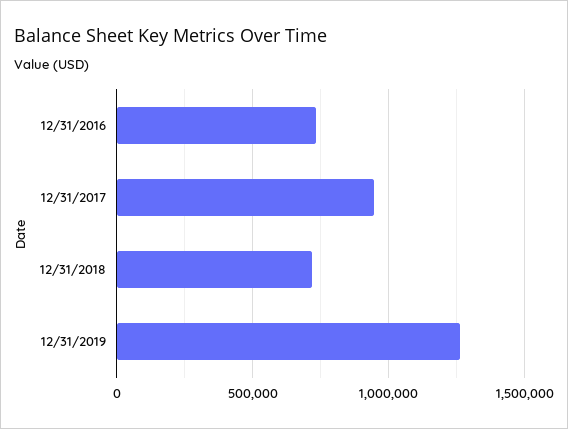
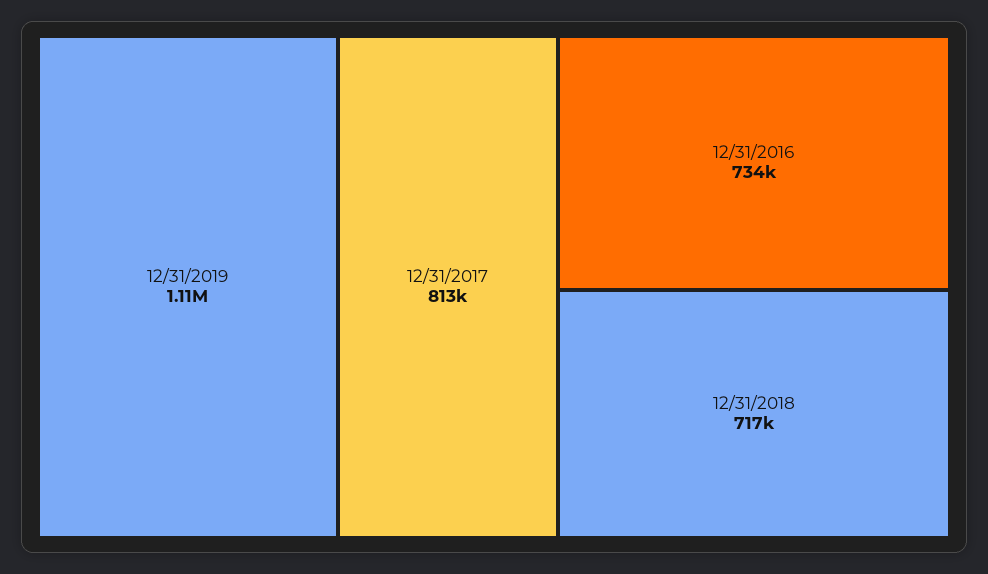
12/31/2017: 950000 -> 813000
12/31/2019: 1250000 -> 1110000

